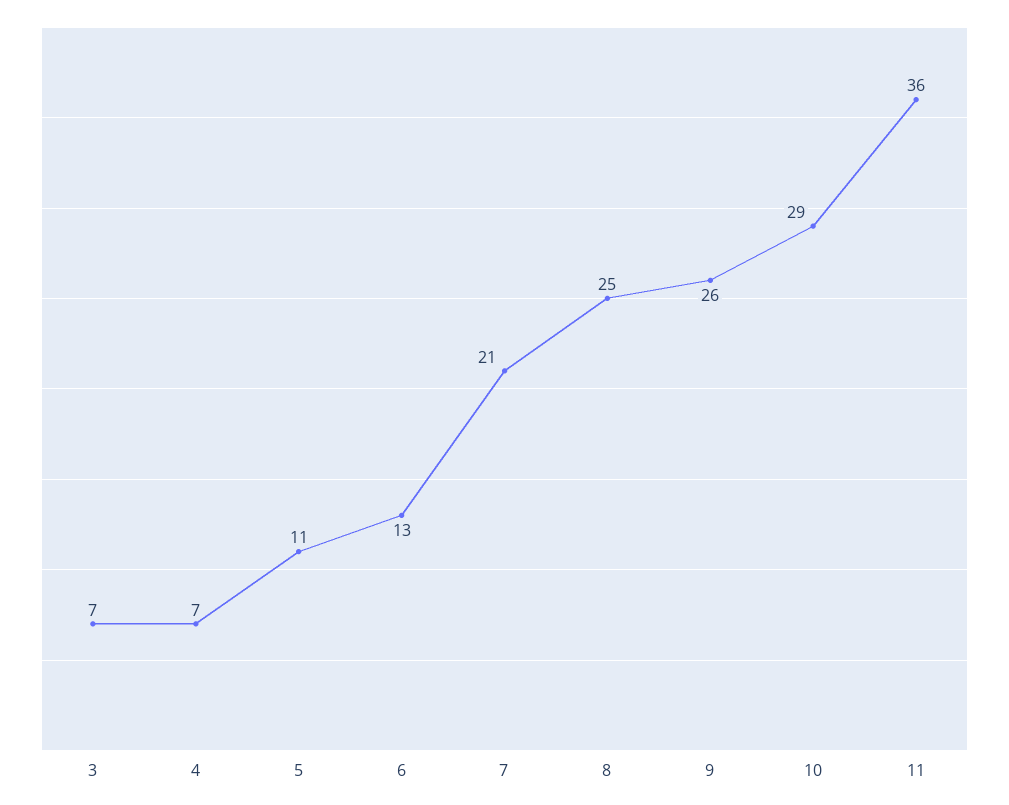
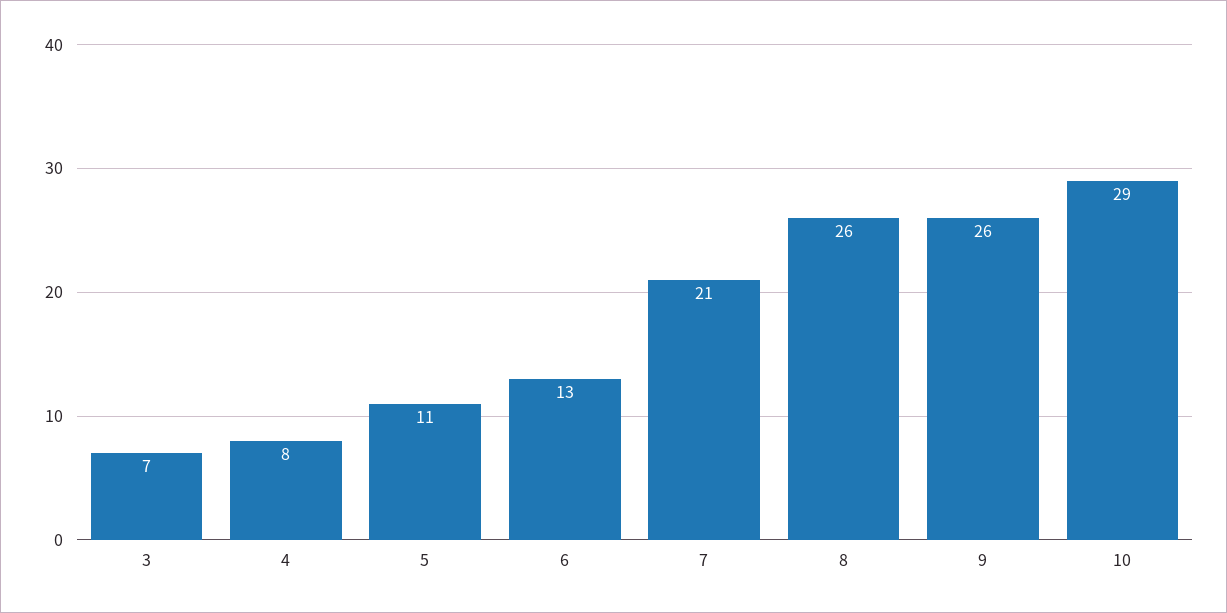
4: 7 -> 8
8: 25 -> 26
11: 36 -> none

